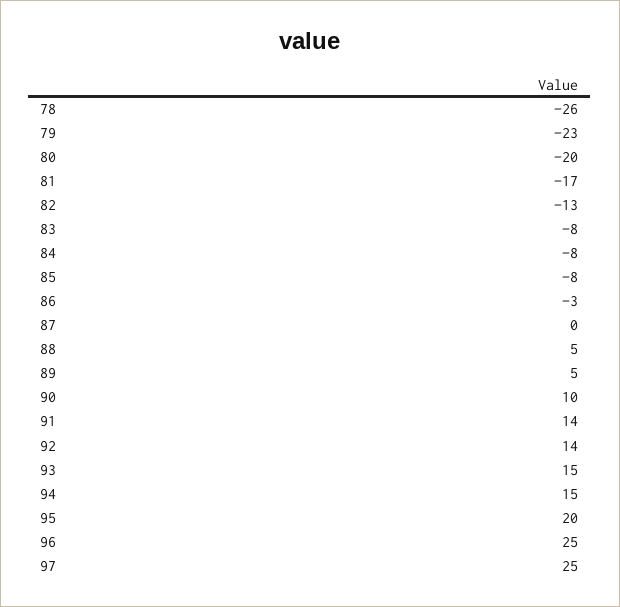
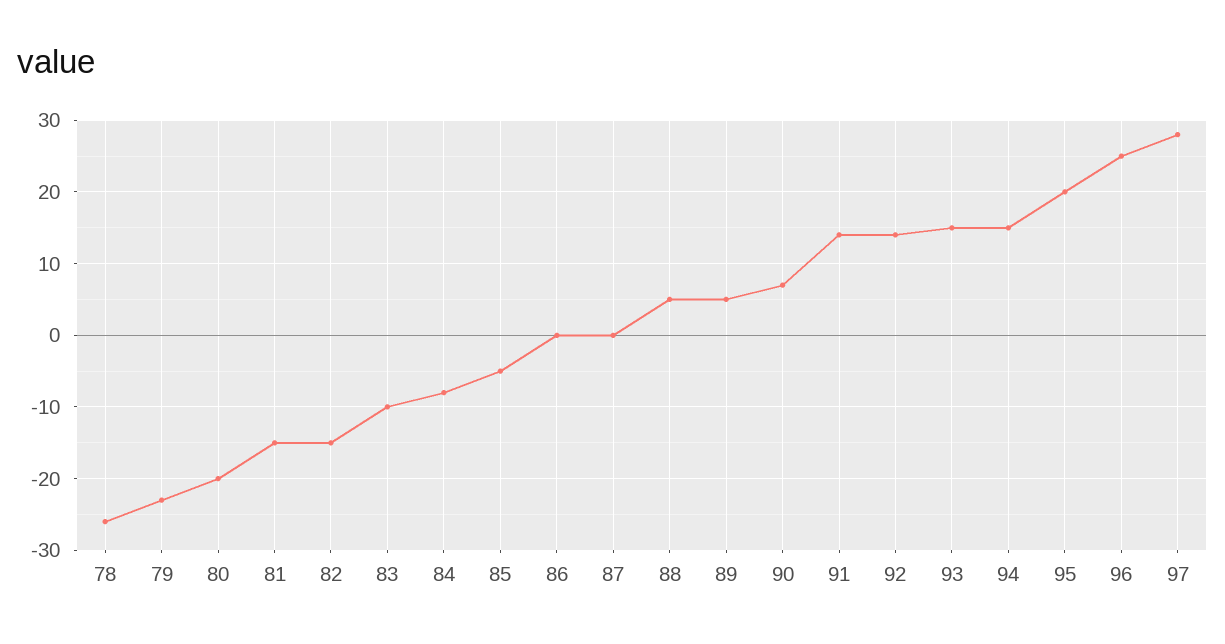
81: -17 -> -15
82: -13 -> -15
83: -8 -> -10
85: -8 -> -5
86: -3 -> 0
90: 10 -> 7
97: 25 -> 28

